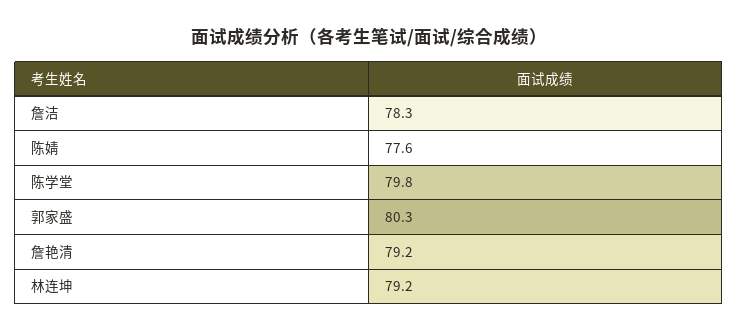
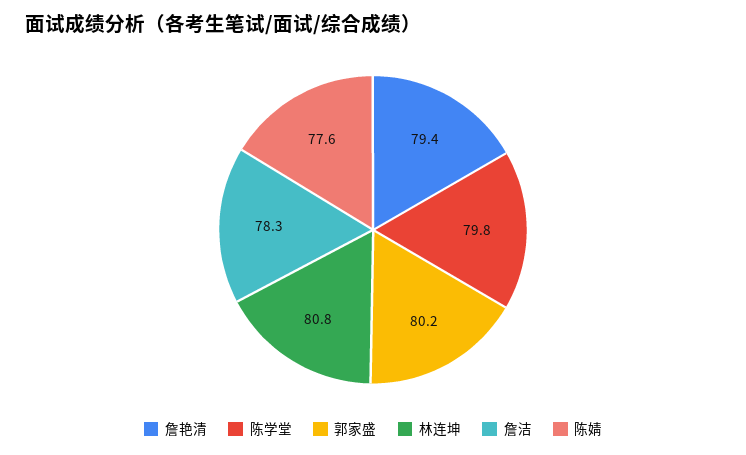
郭家盛: 80.3 -> 80.2
詹艳清: 79.2 -> 79.4
林连坤: 79.2 -> 80.8

